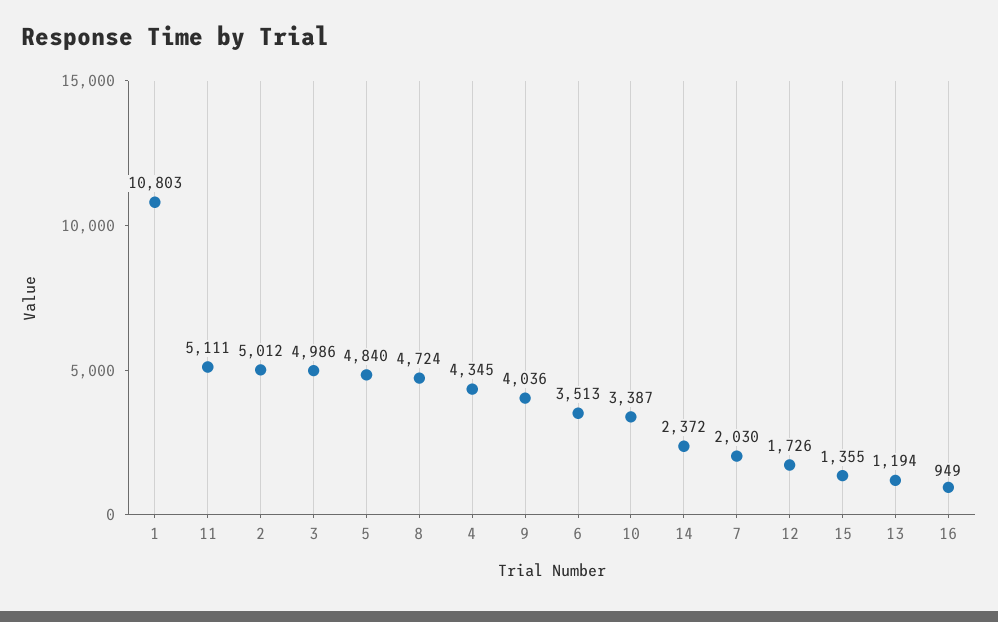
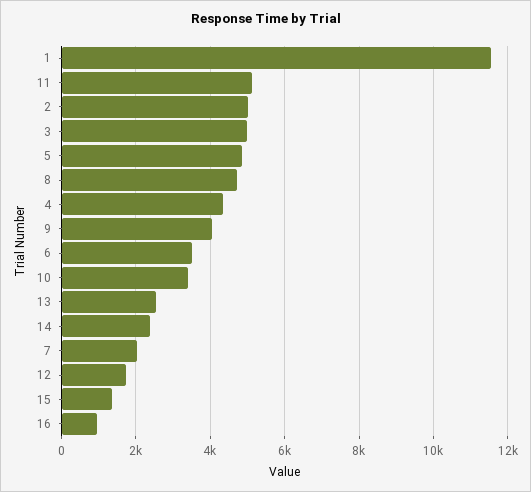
1: 10803 -> 11600
13: 1194 -> 2600

